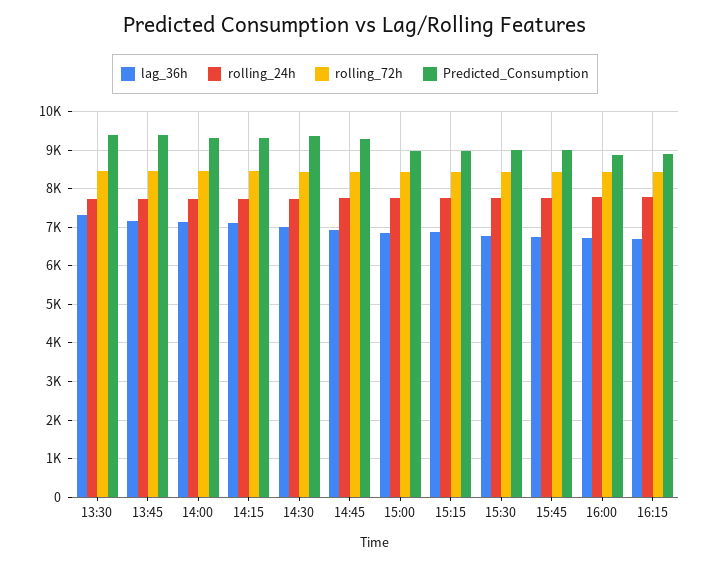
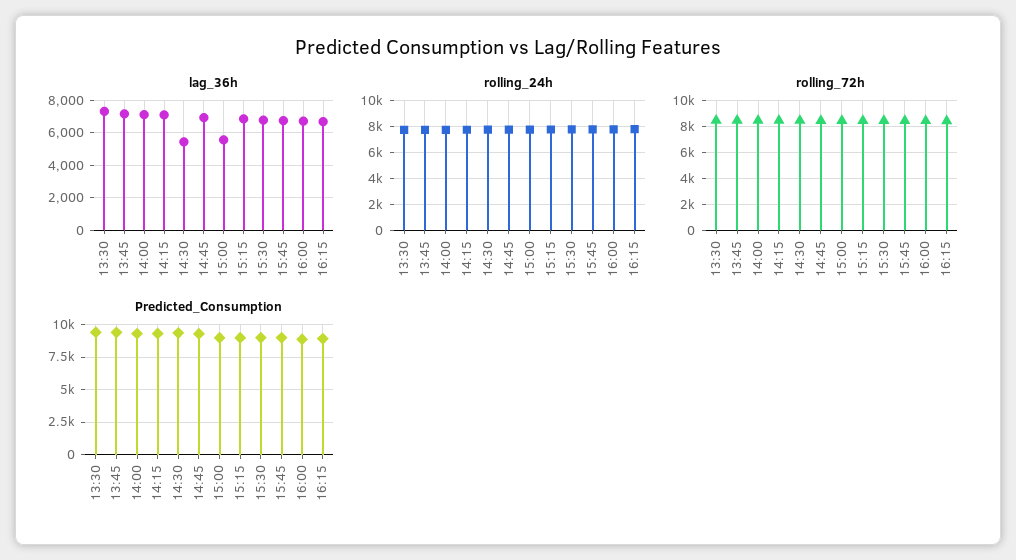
lag_36h, 14:30: 7000 -> 5500
lag_36h, 15:00: 6800 -> 5500

